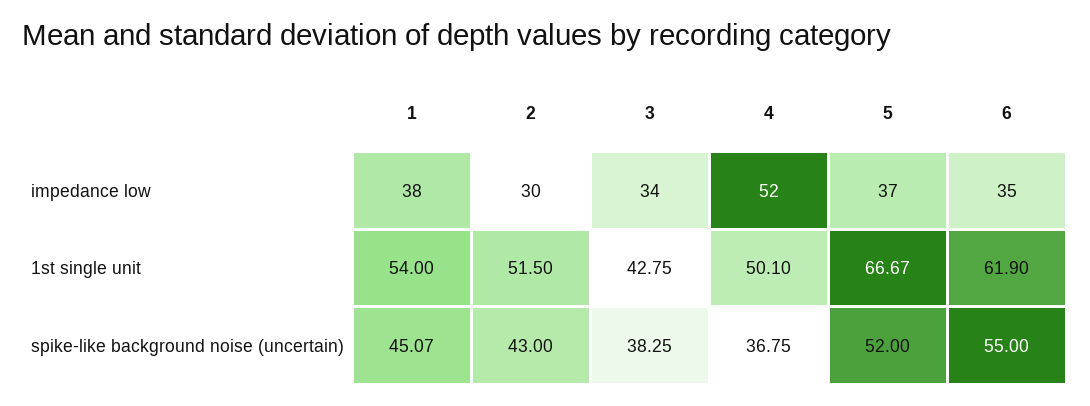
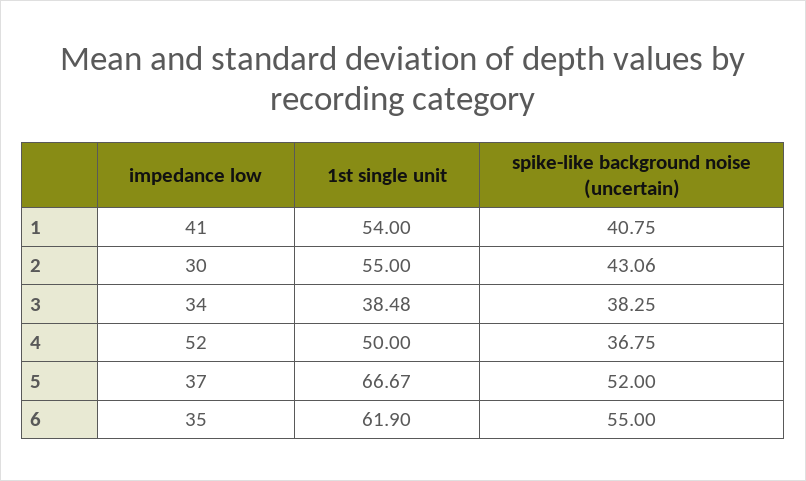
1, impedance low: 38 -> 41
2, 1st single unit: 51.5 -> 55
3, 1st single unit: 42.75 -> 38.48
4, 1st single unit: 50.1 -> 50
1, spike-like background noise (uncertain): 45.07 -> 40.75
2, spike-like background noise (uncertain): 43 -> 43.06

